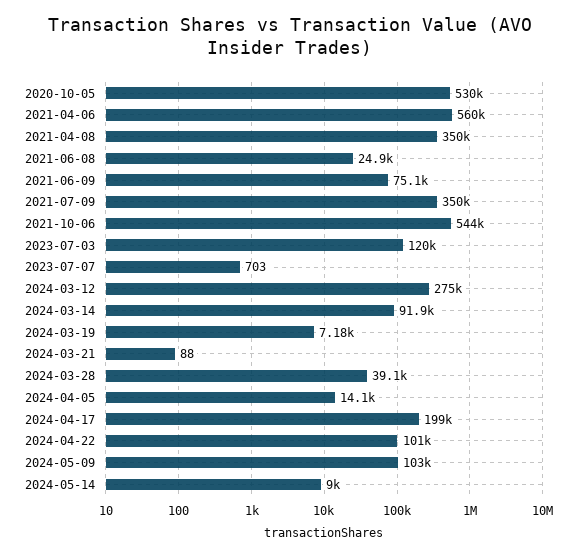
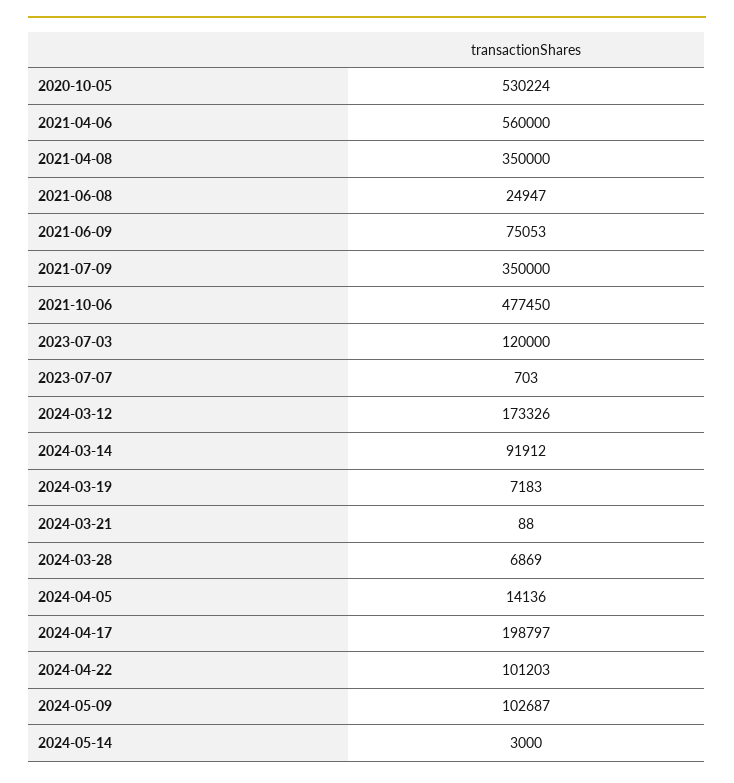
2021-10-06: 544000 -> 477450
2024-03-12: 275000 -> 173326
2024-03-28: 39100 -> 6869
2024-05-14: 9000 -> 3000

